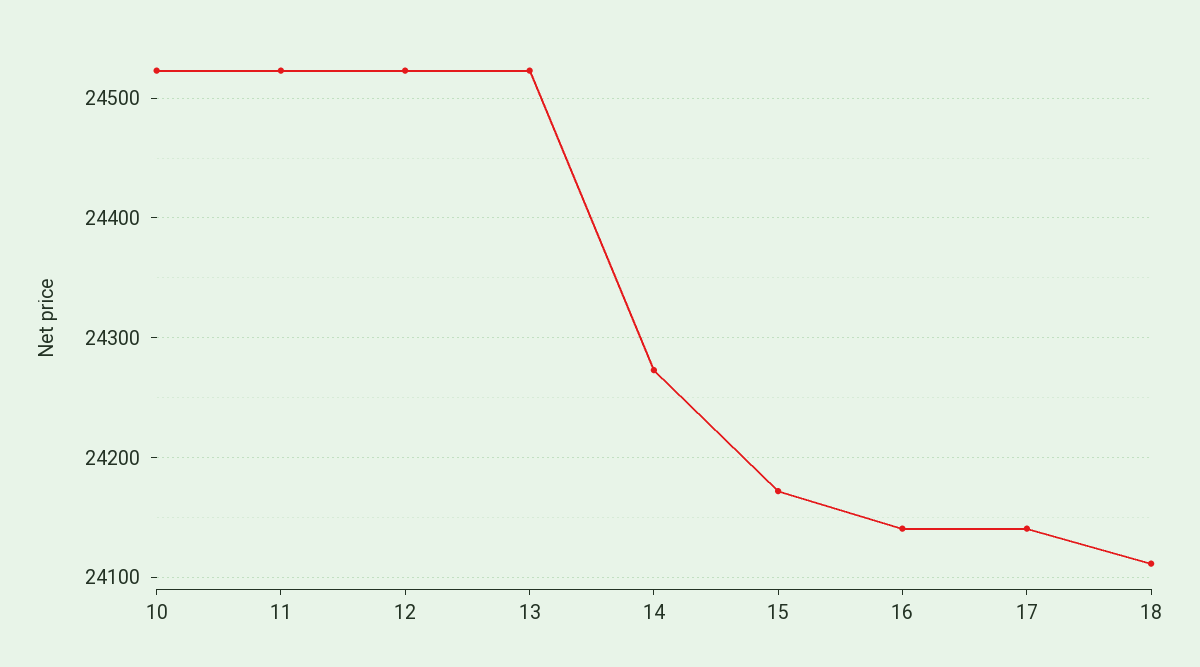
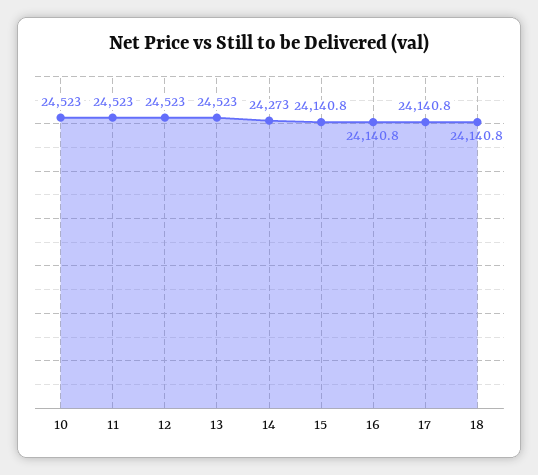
15: 24170 -> 24140.8
18: 24110 -> 24140.8

